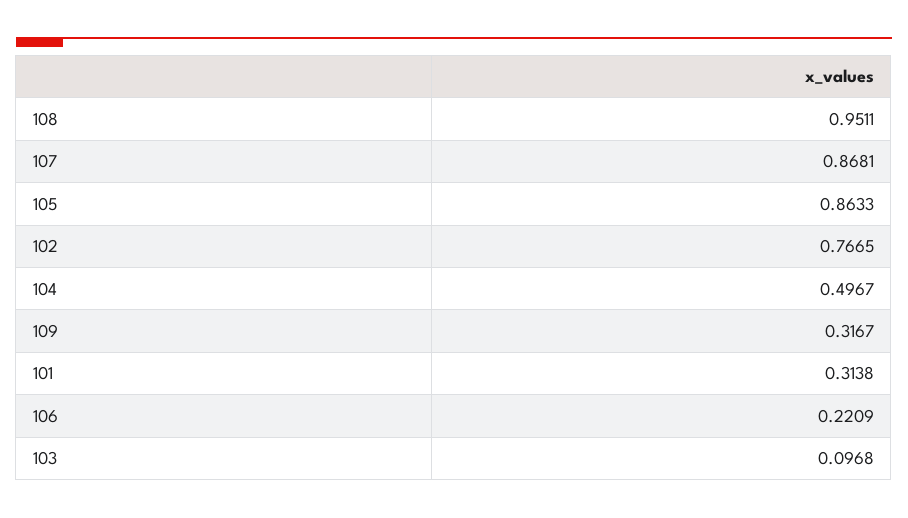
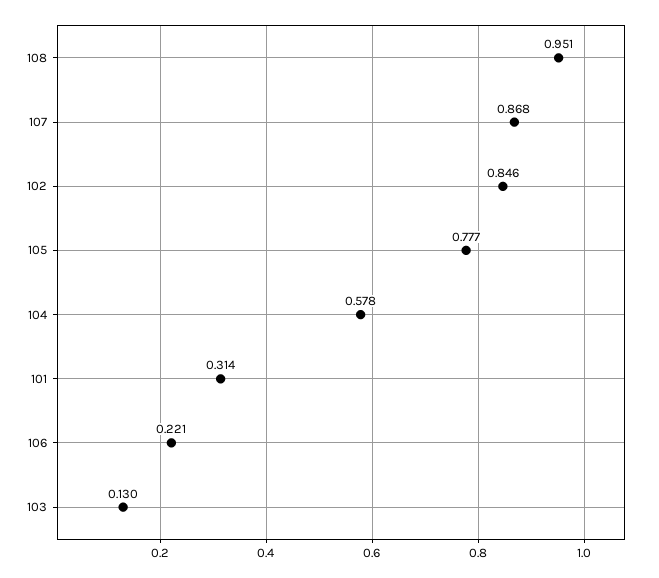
105: 0.8633 -> 0.777
102: 0.7665 -> 0.846
104: 0.4967 -> 0.578
109: 0.3167 -> none
103: 0.0968 -> 0.13

